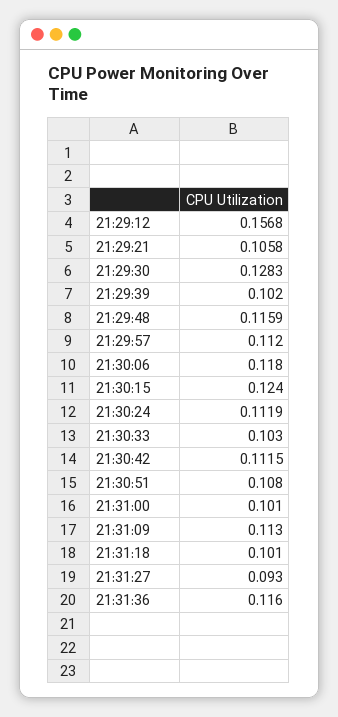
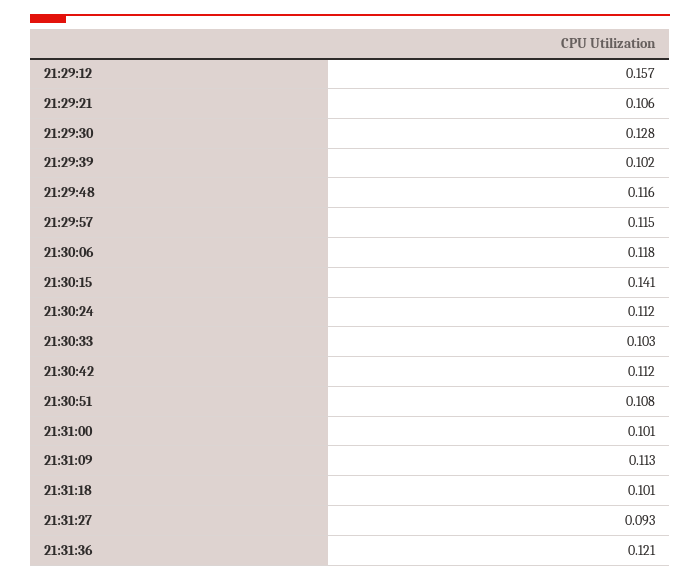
21:29:57: 0.112 -> 0.115
21:30:15: 0.124 -> 0.141
21:31:36: 0.116 -> 0.121

